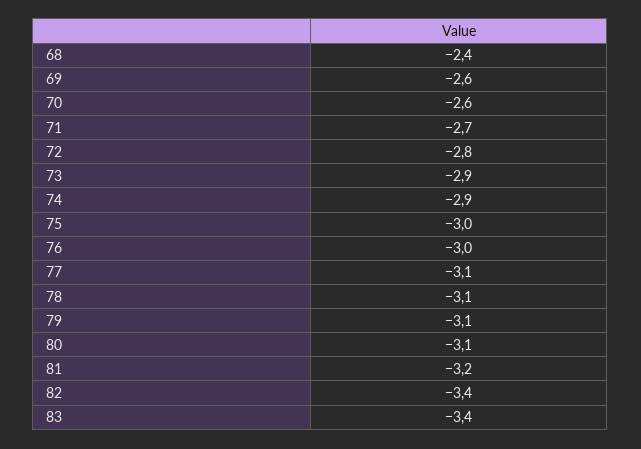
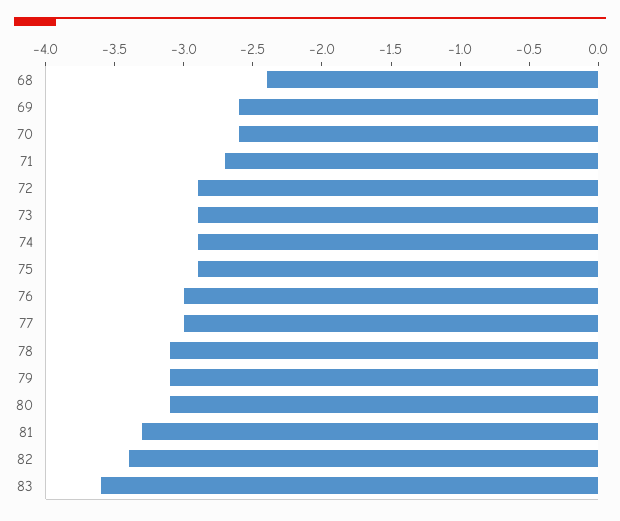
72: -2.8 -> -2.9
75: -3 -> -2.9
77: -3.1 -> -3
81: -3.2 -> -3.3
83: -3.4 -> -3.6

